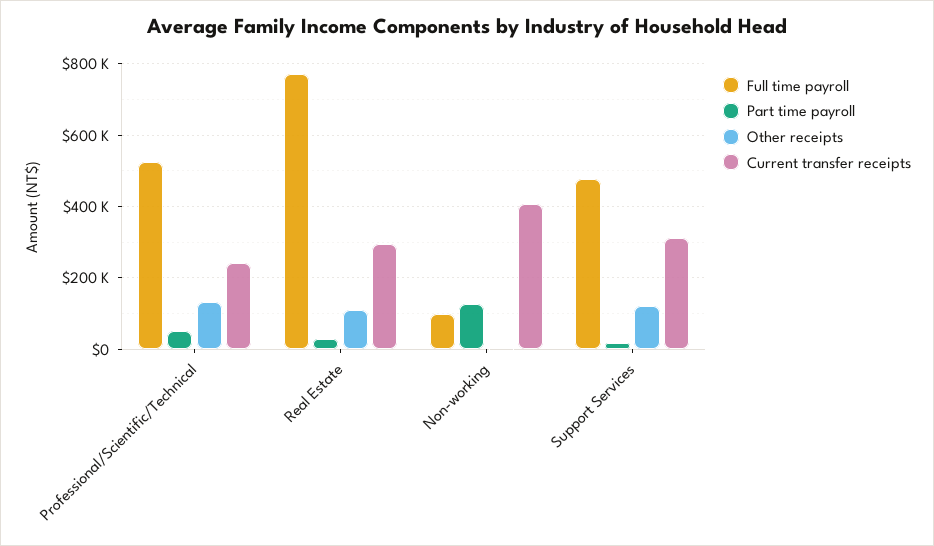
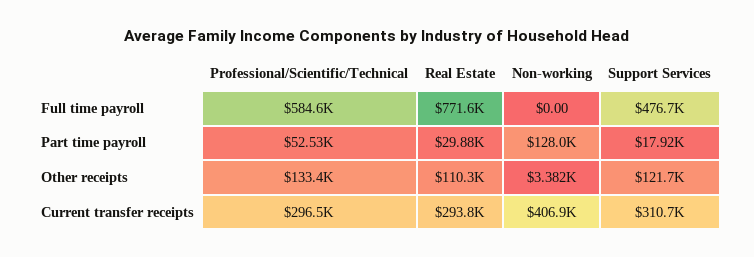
Full time payroll, Professional/Scientific/Technical: 520000 -> 584600
Current transfer receipts, Professional/Scientific/Technical: 240000 -> 296500
Full time payroll, Non-working: 100000 -> 0

